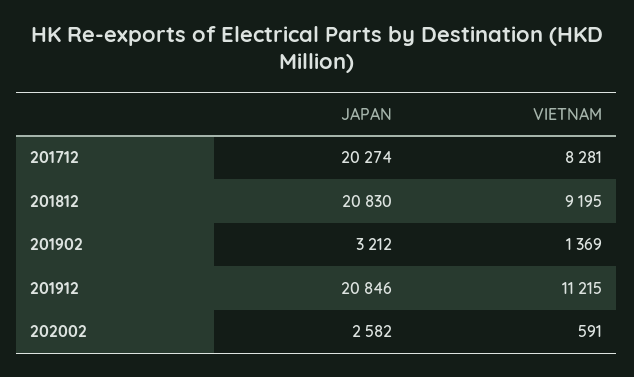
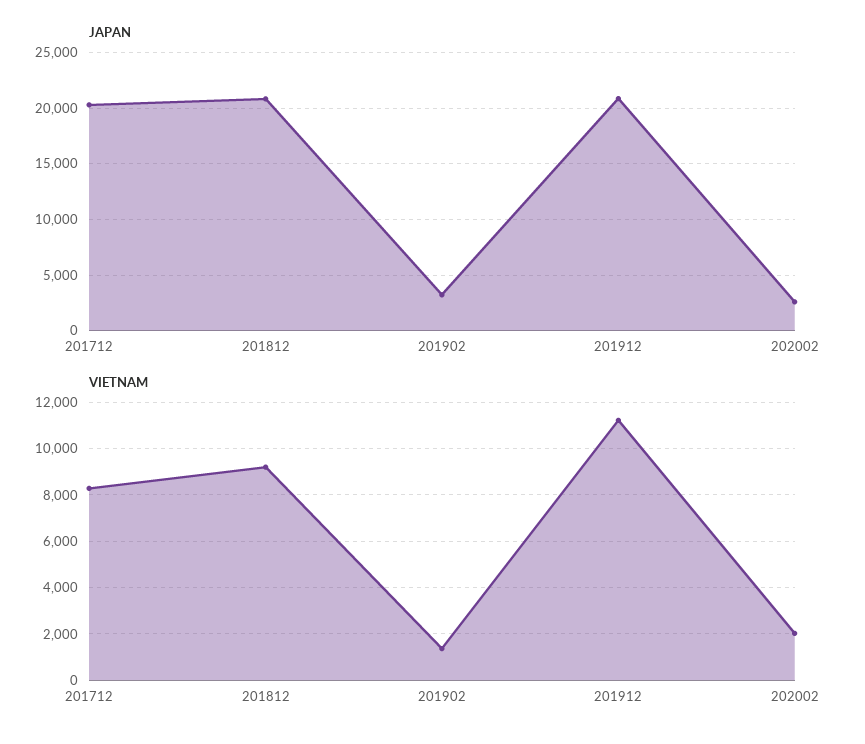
VIETNAM, 202002: 591 -> 2000

